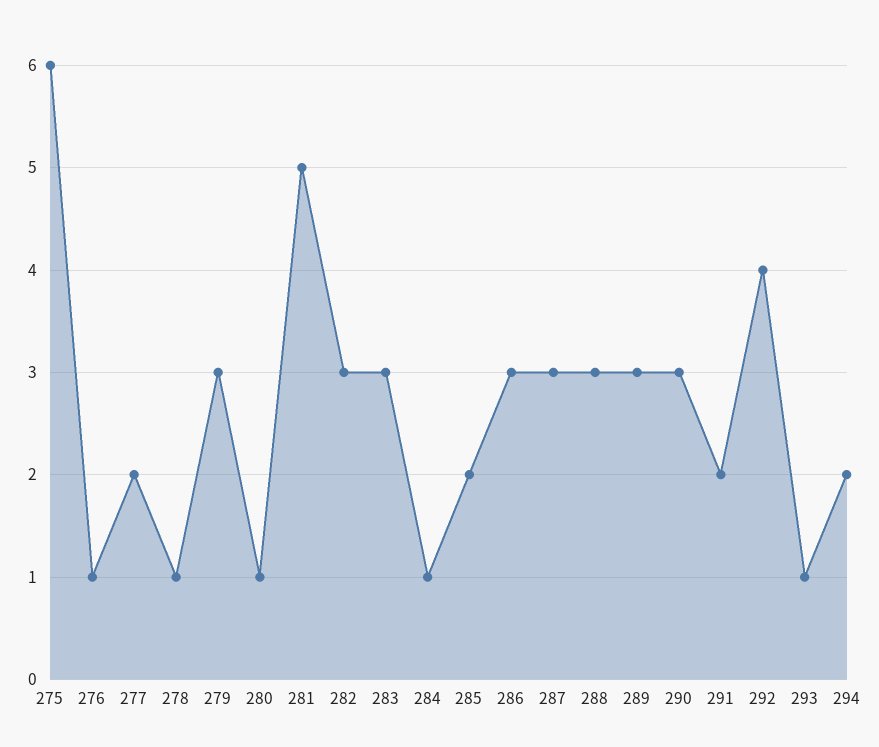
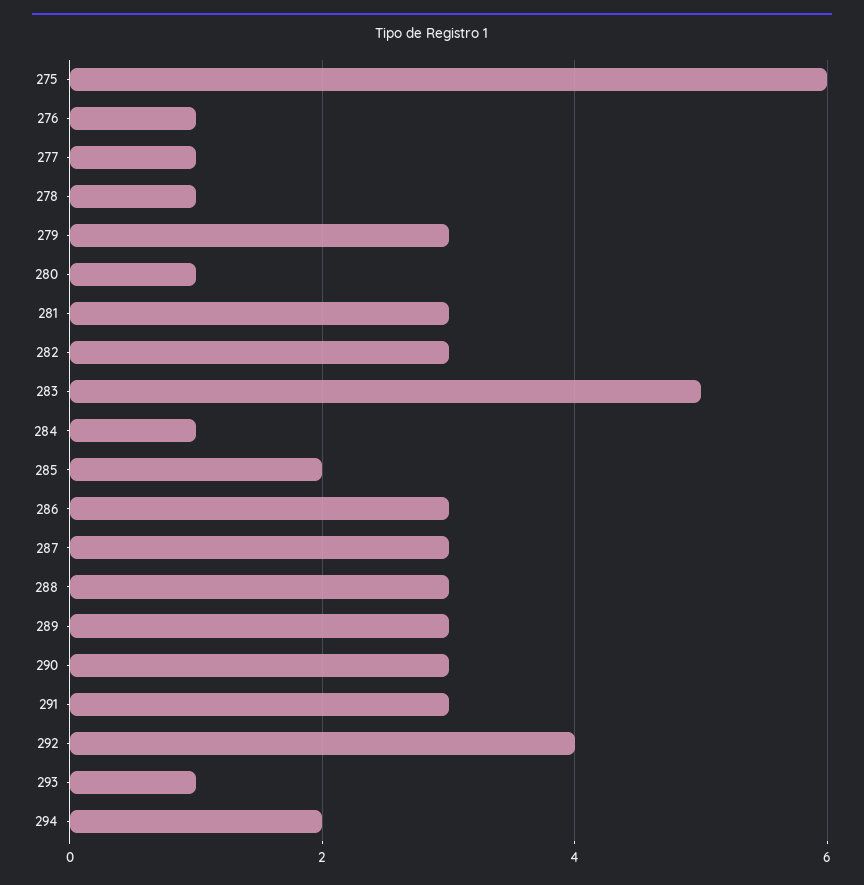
277: 2 -> 1
281: 5 -> 3
283: 3 -> 5
291: 2 -> 3

